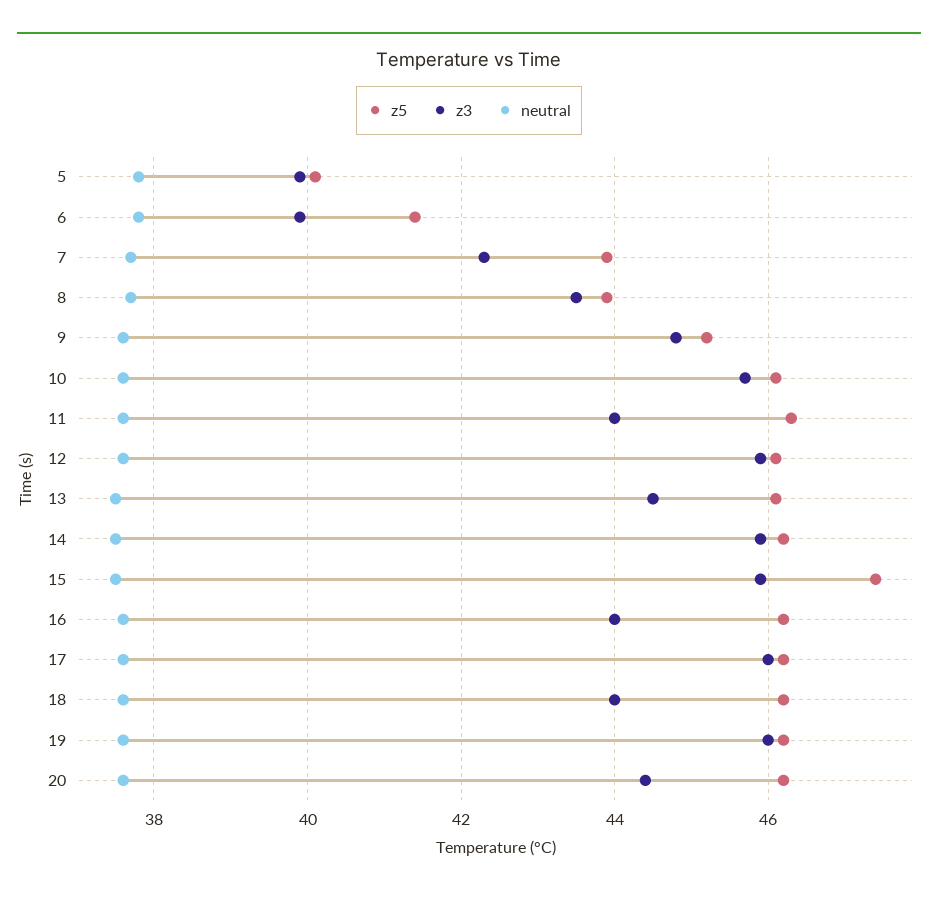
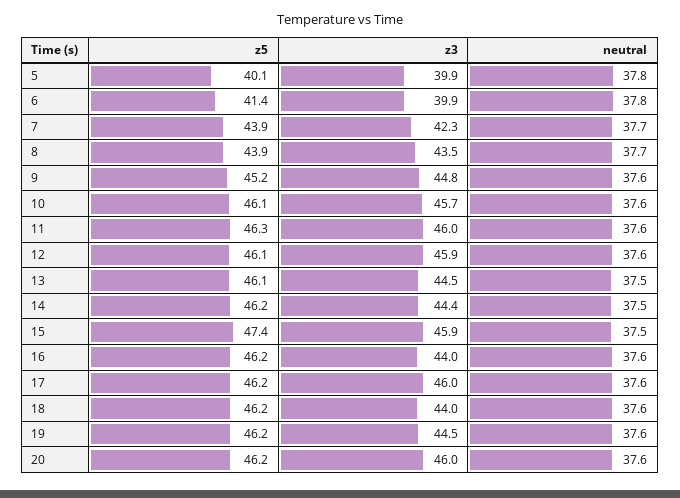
z3, 11: 44 -> 46
z3, 14: 46 -> 44.4
z3, 19: 46 -> 44.5
z3, 20: 44.5 -> 46

